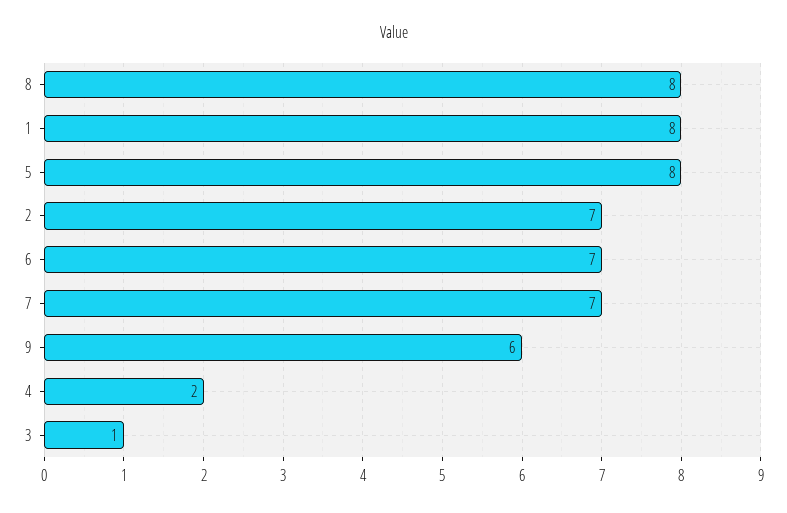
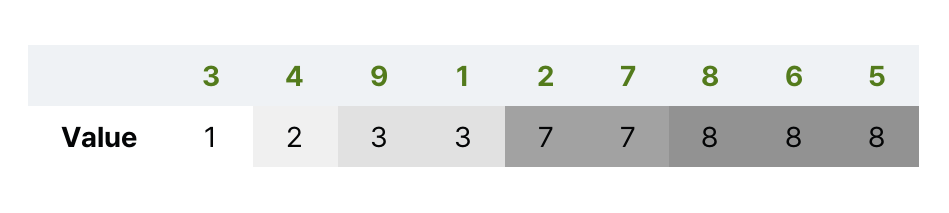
1: 8 -> 3
6: 7 -> 8
9: 6 -> 3

